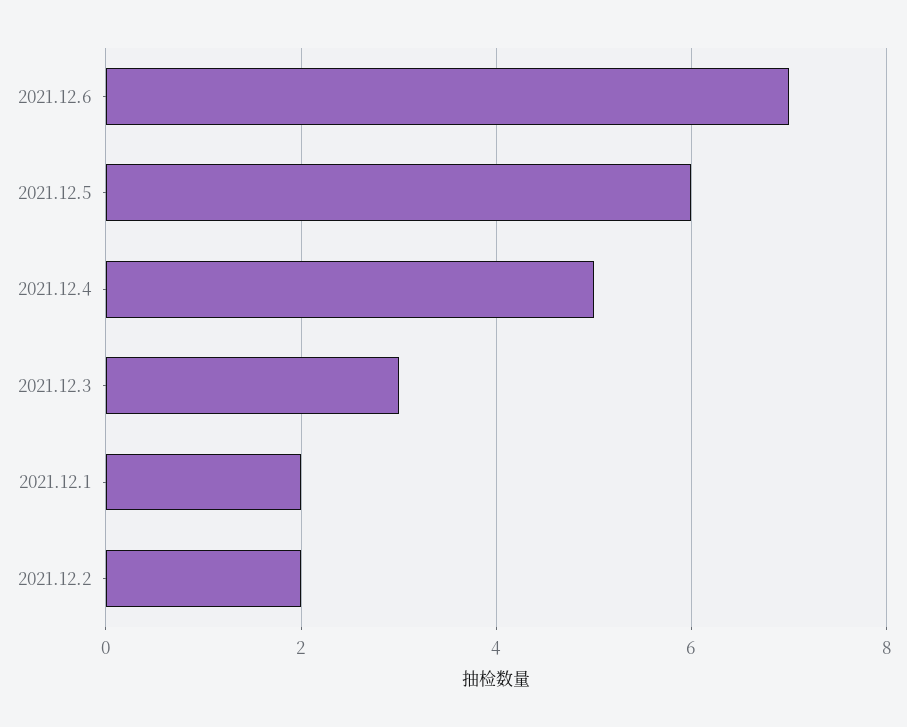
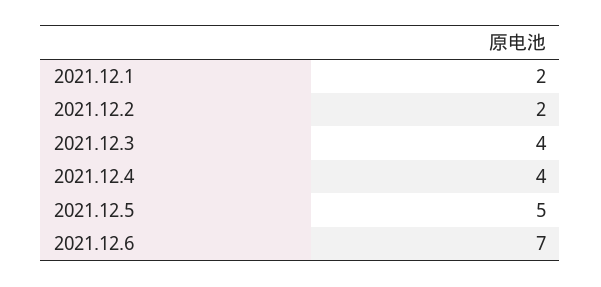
2021.12.5: 6 -> 5
2021.12.4: 5 -> 4
2021.12.3: 3 -> 4

